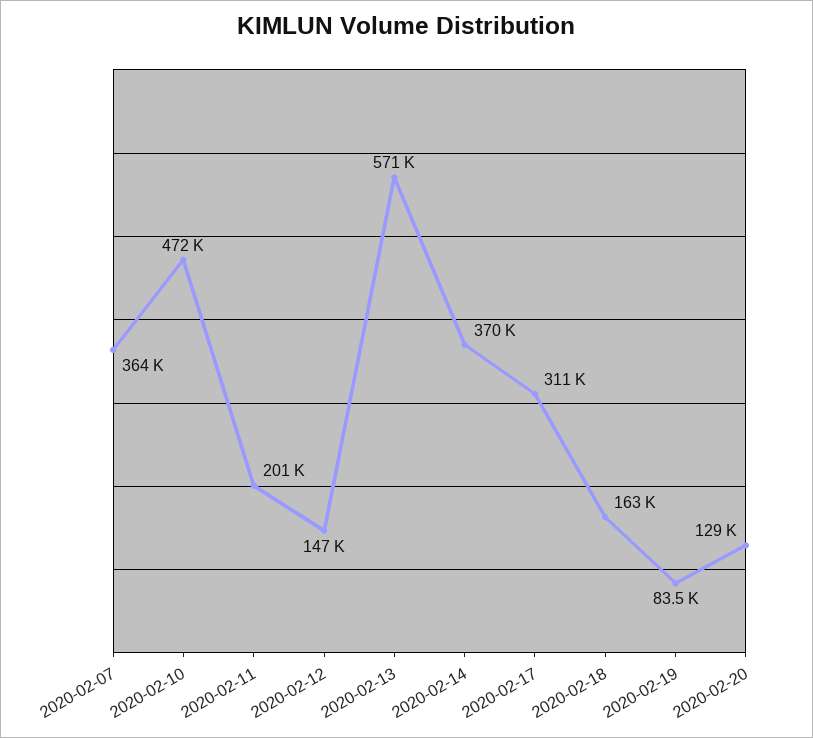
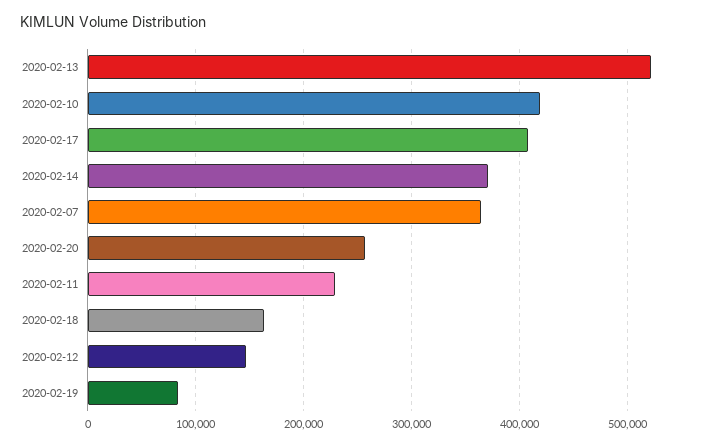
2020-02-10: 472000 -> 420000
2020-02-11: 201000 -> 230000
2020-02-13: 571000 -> 520000
2020-02-17: 311000 -> 410000
2020-02-20: 129000 -> 260000

